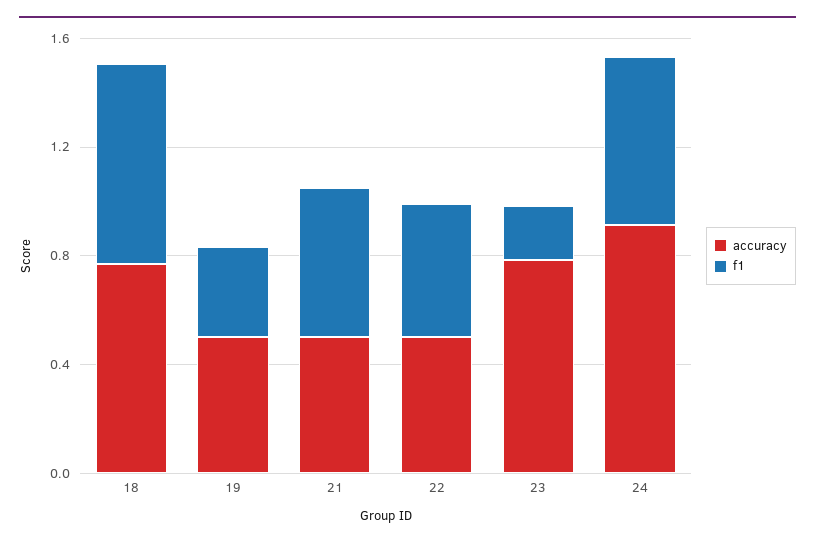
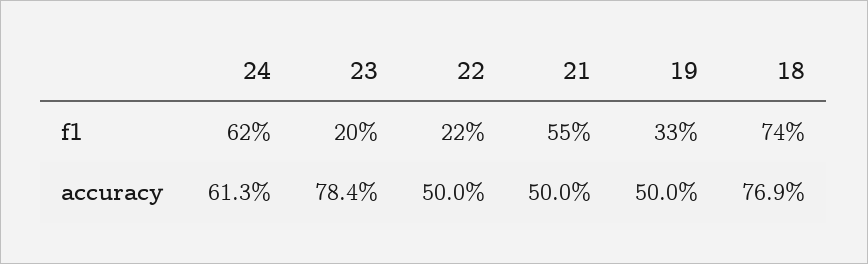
f1, 22: 0.5 -> 0.22
accuracy, 24: 0.9 -> 0.613

